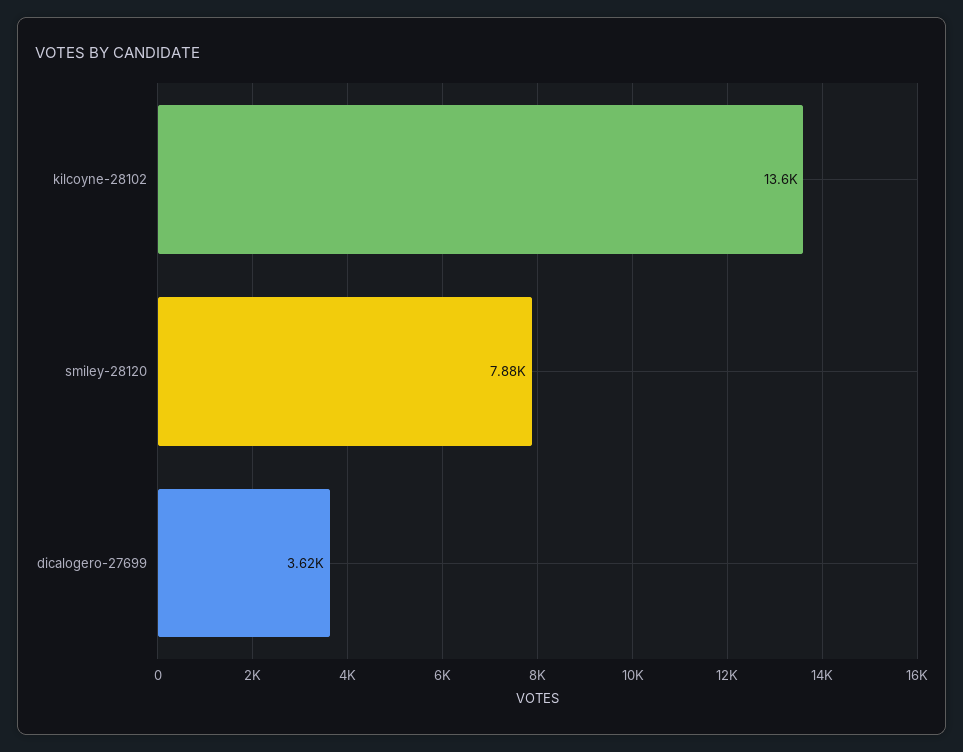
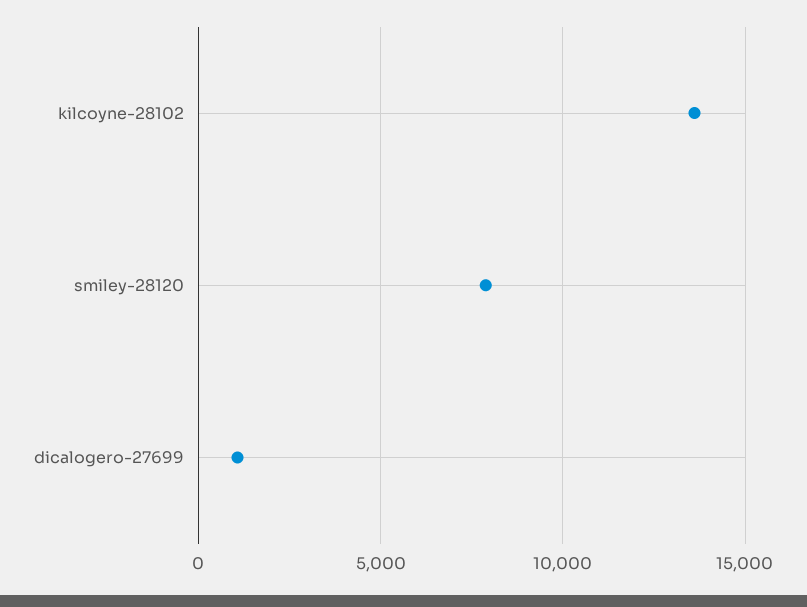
dicalogero-27699: 3620 -> 1000

